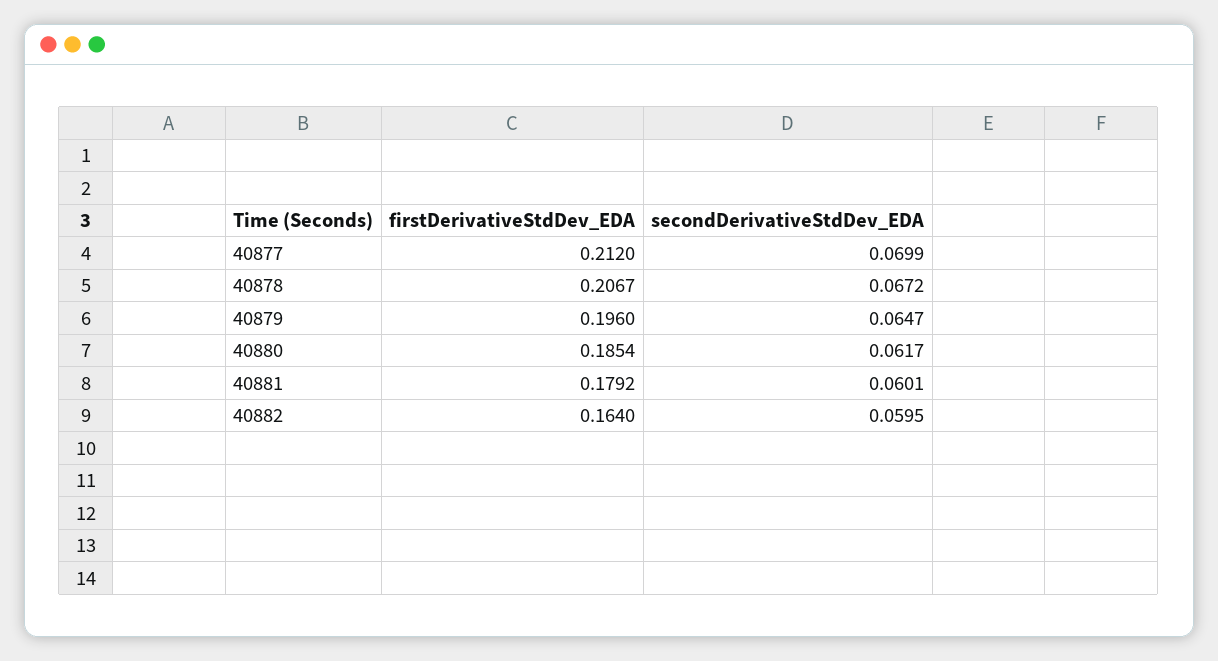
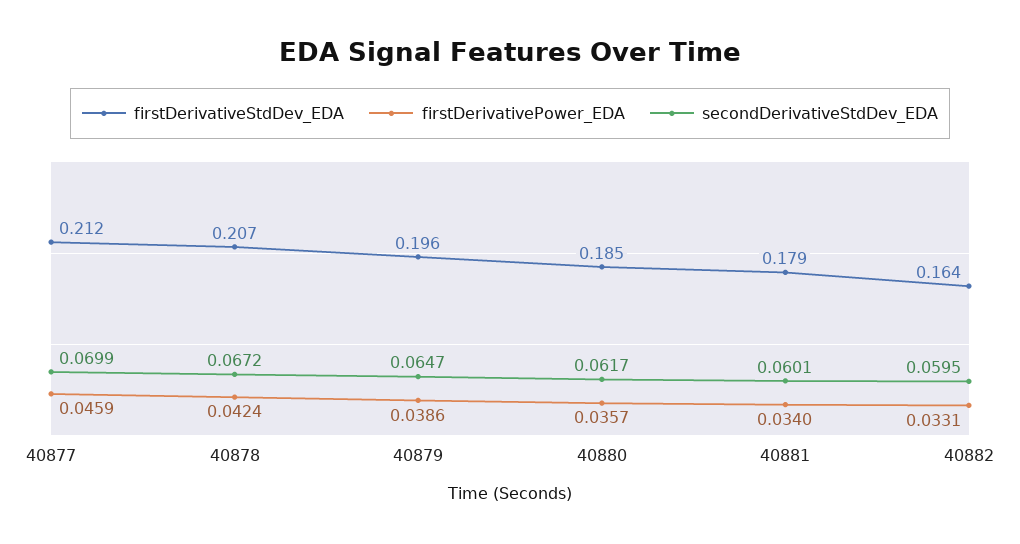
firstDerivativePower_EDA, 40877: none -> 0.0459
firstDerivativePower_EDA, 40878: none -> 0.0424
firstDerivativePower_EDA, 40879: none -> 0.0386
firstDerivativePower_EDA, 40880: none -> 0.0357
firstDerivativePower_EDA, 40881: none -> 0.034
firstDerivativePower_EDA, 40882: none -> 0.0331

